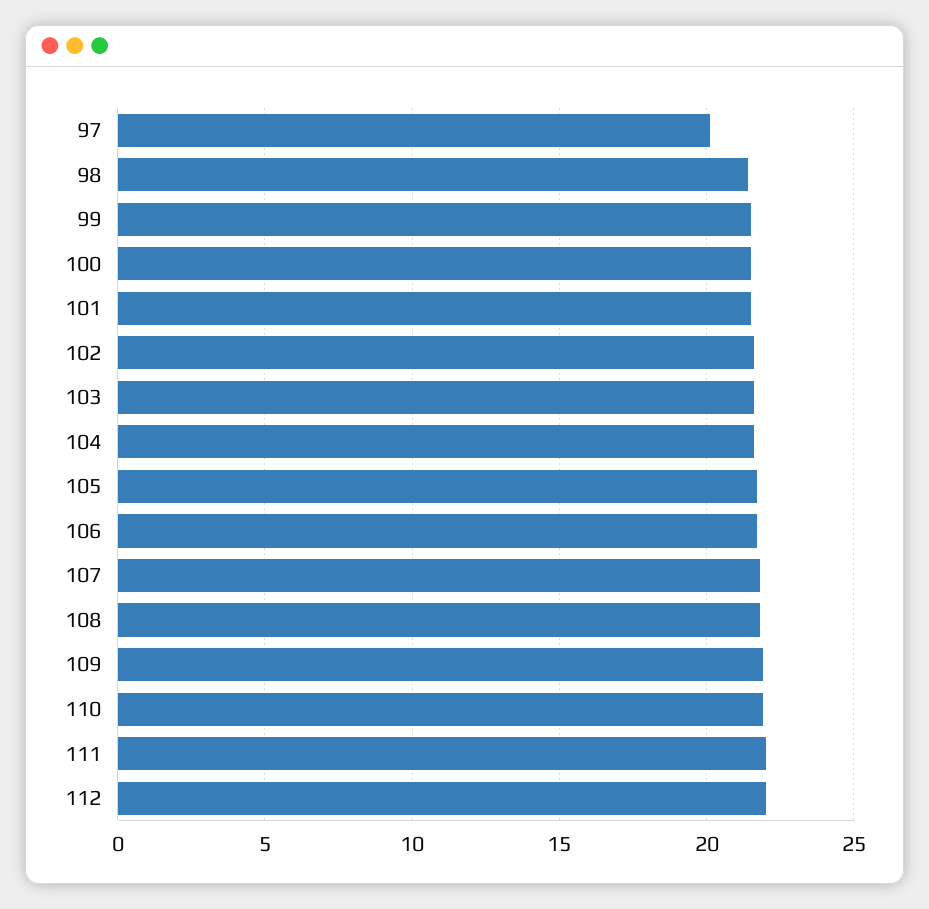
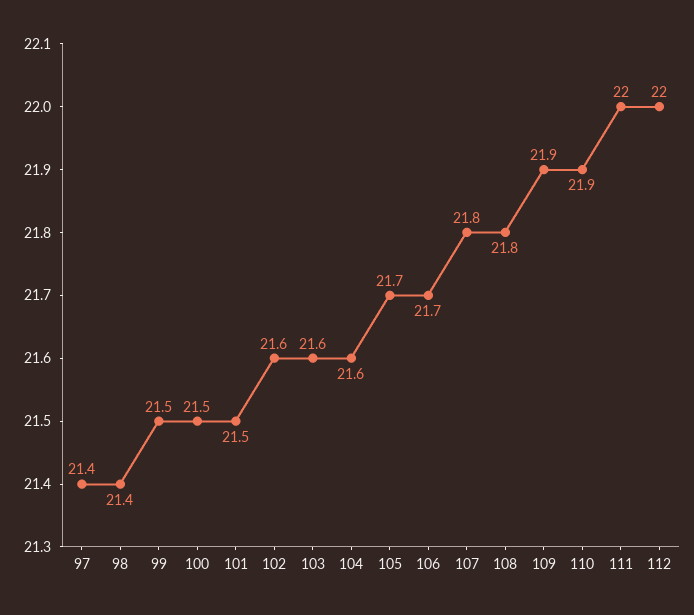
97: 20 -> 21.4

